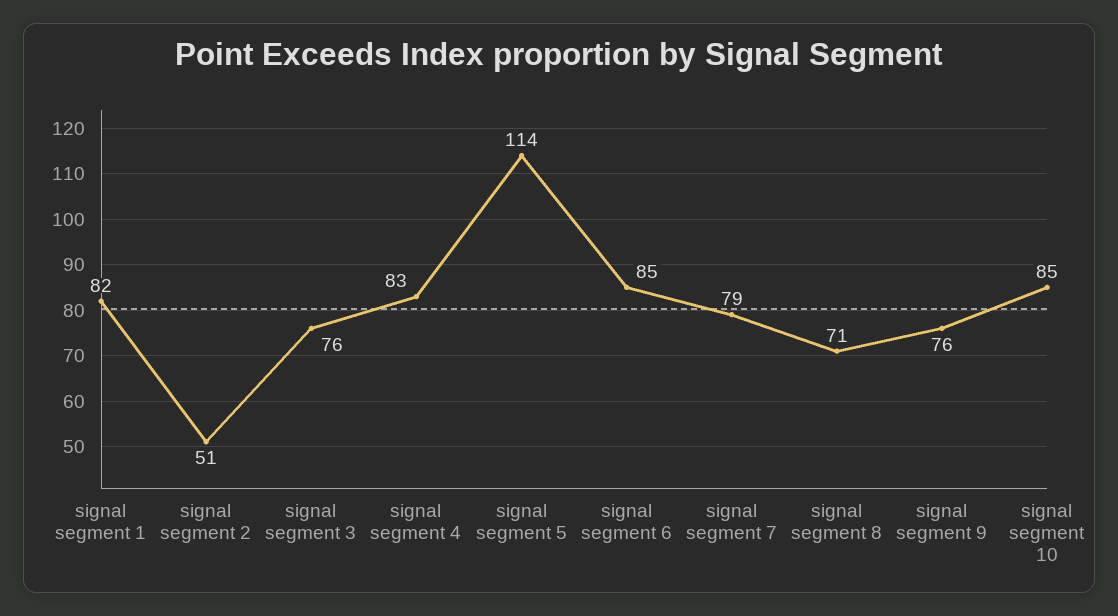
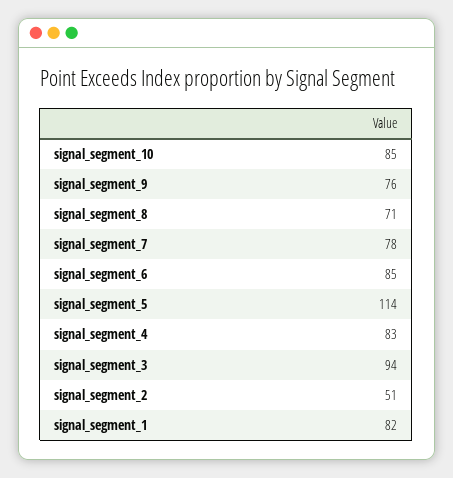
signal segment 3: 76 -> 94
signal segment 7: 79 -> 78

